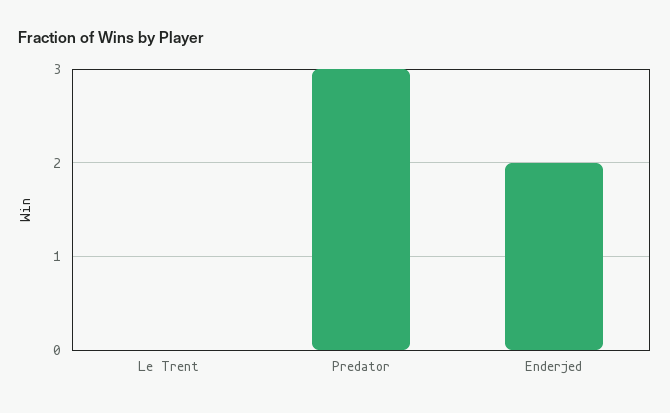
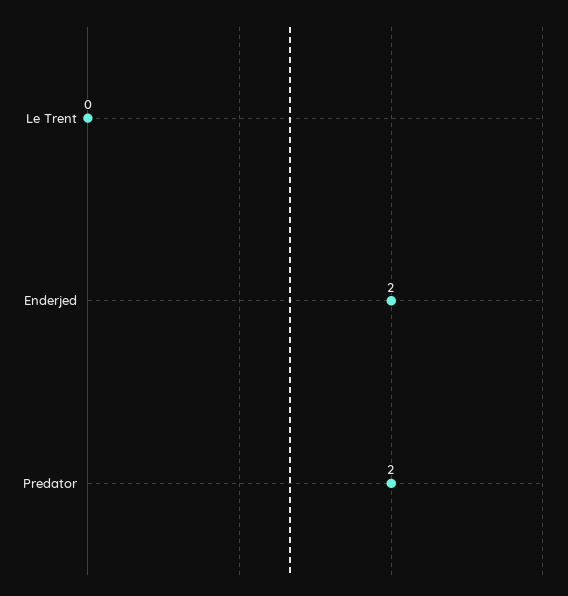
Predator: 3 -> 2

